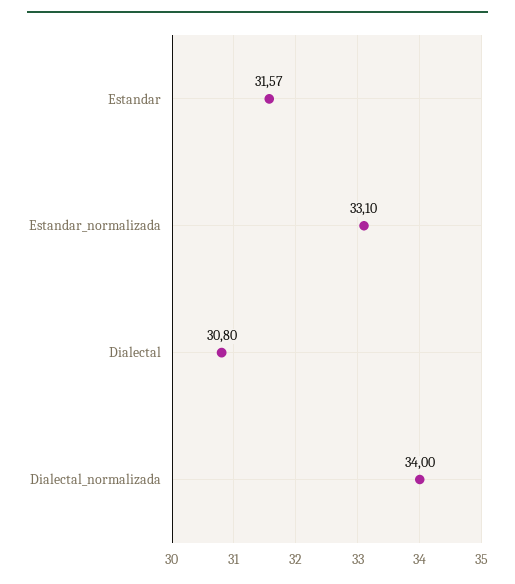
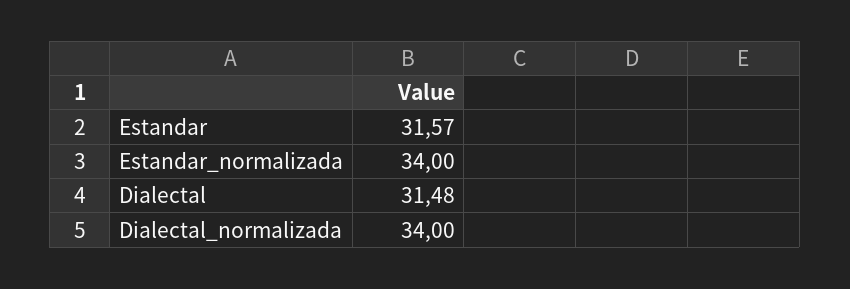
Estandar_normalizada: 33.1 -> 34
Dialectal: 30.8 -> 31.48

